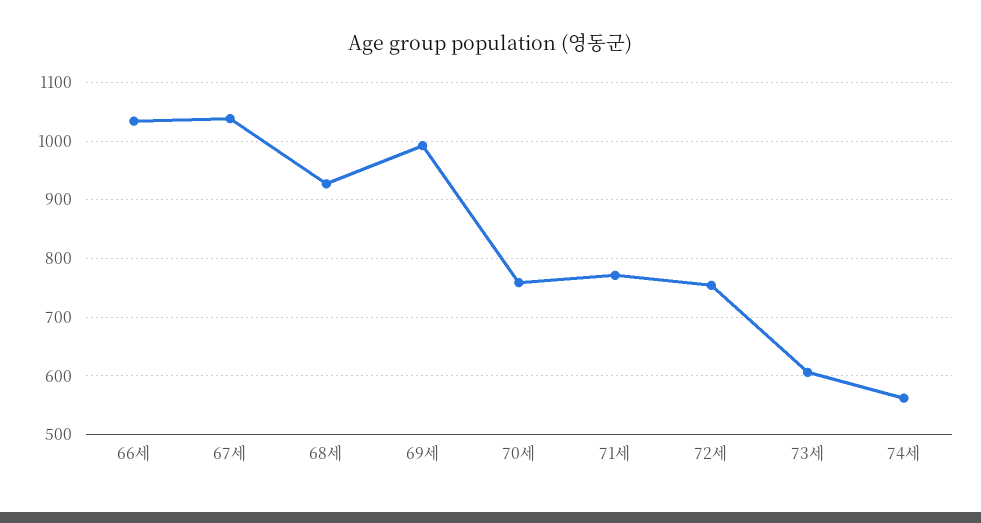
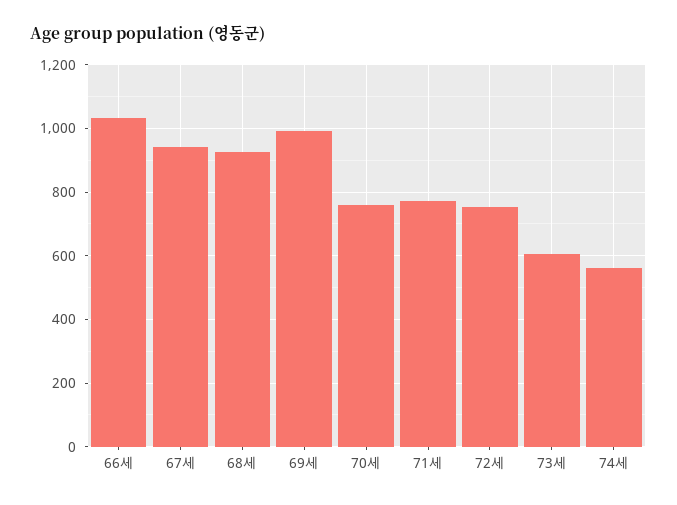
67세: 1040 -> 940

